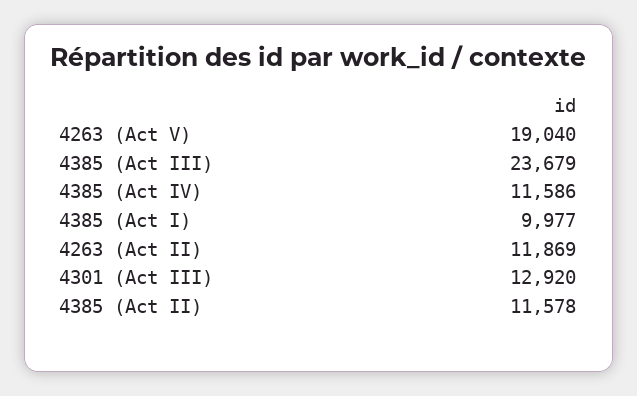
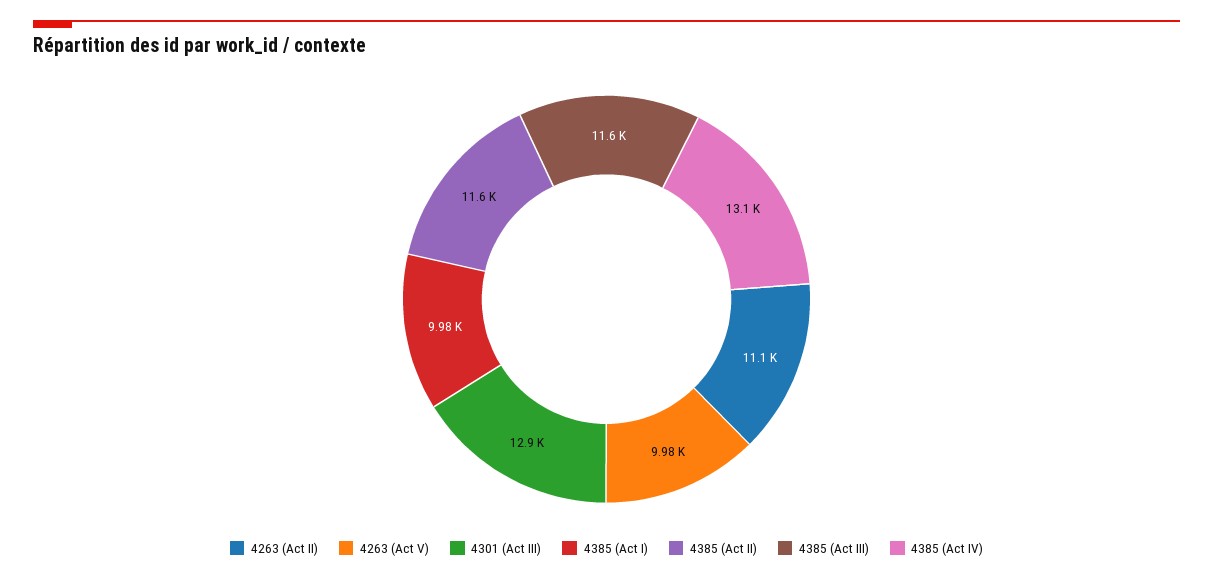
4263 (Act V): 19040 -> 9980
4385 (Act III): 23679 -> 11600
4385 (Act IV): 11586 -> 13100
4263 (Act II): 11869 -> 11100

